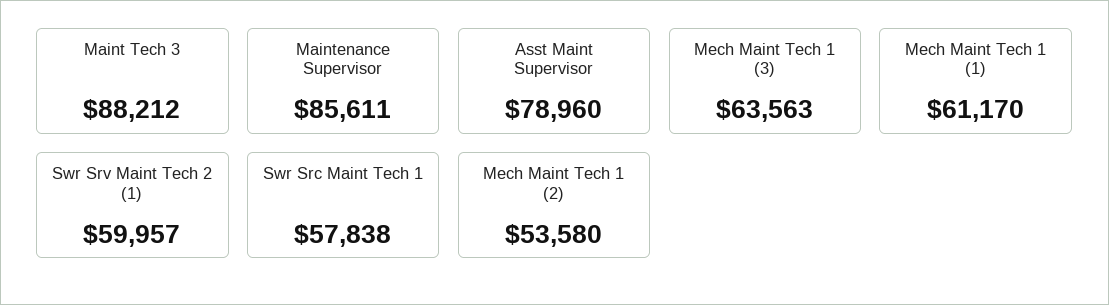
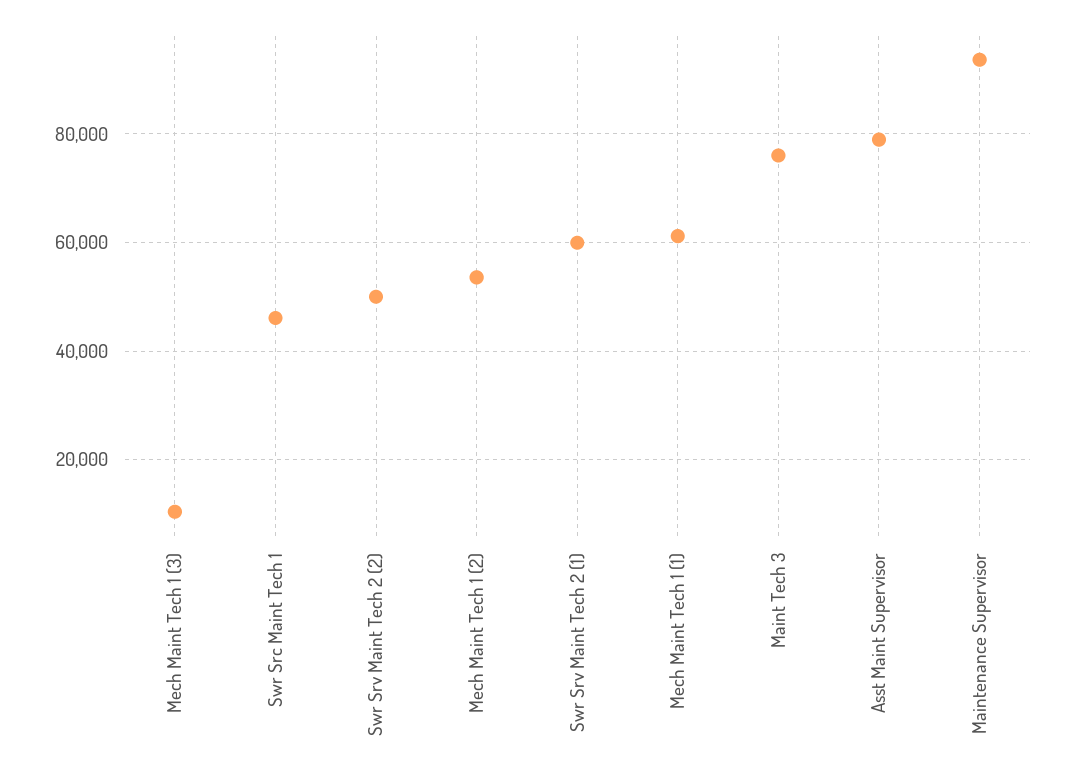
Maint Tech 3: 88212 -> 76000
Maintenance Supervisor: 85611 -> 94000
Mech Maint Tech 1 (3): 63563 -> 10000
Swr Src Maint Tech 1: 57838 -> 46000
Swr Srv Maint Tech 2 (2): none -> 50000

